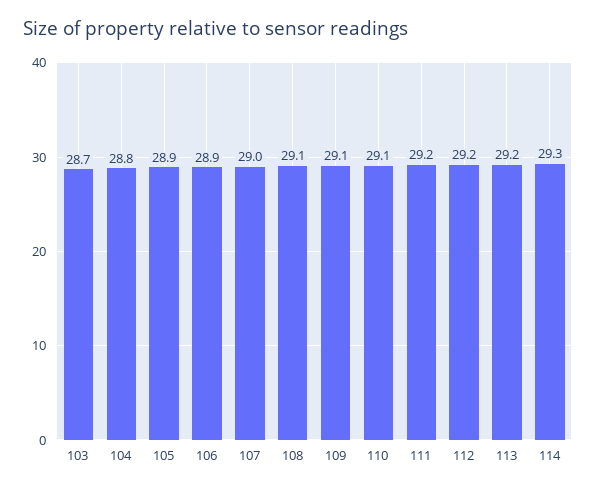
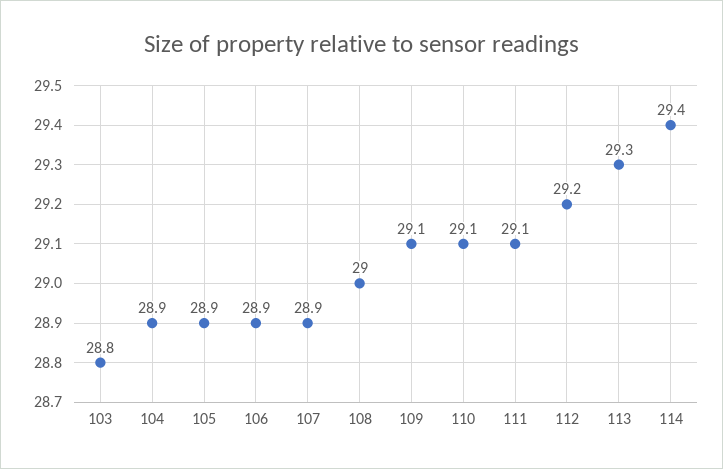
103: 28.7 -> 28.8
104: 28.8 -> 28.9
107: 29 -> 28.9
108: 29.1 -> 29
111: 29.2 -> 29.1
113: 29.2 -> 29.3
114: 29.3 -> 29.4

